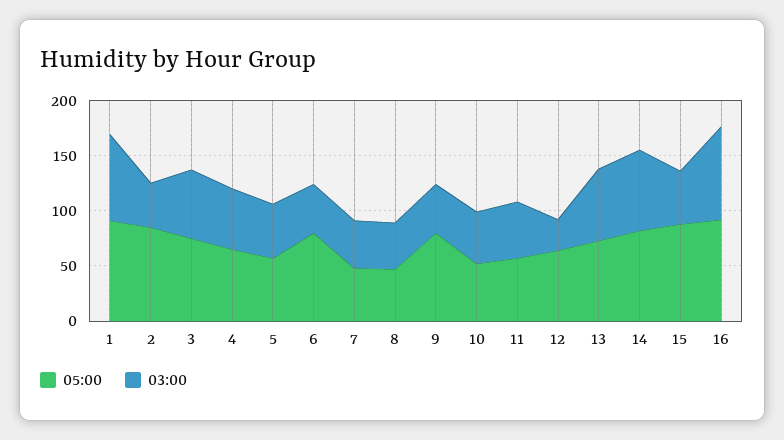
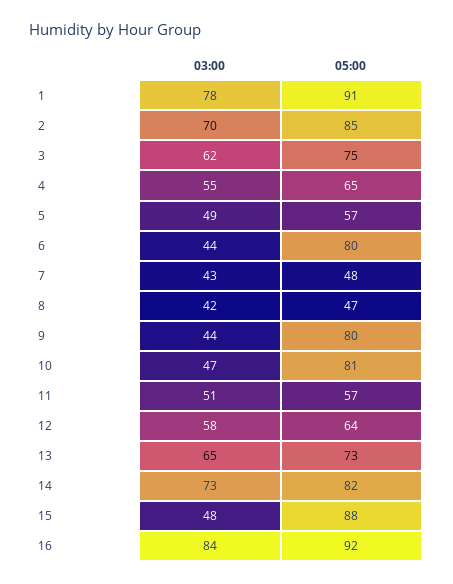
03:00, 2: 40 -> 70
05:00, 10: 50 -> 81
03:00, 12: 30 -> 58

